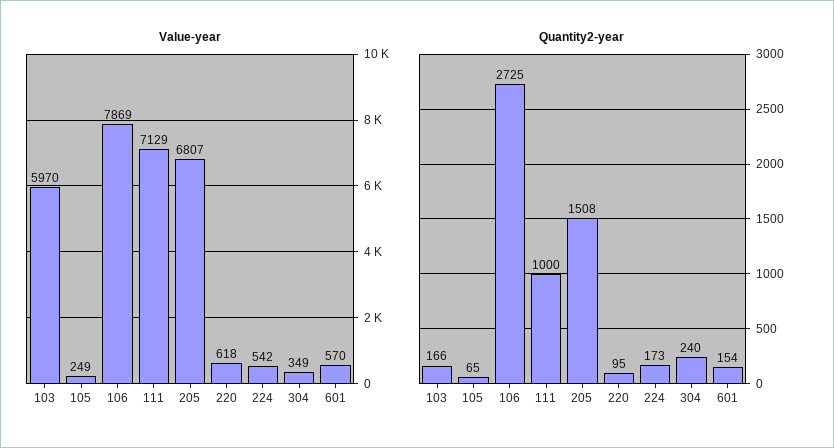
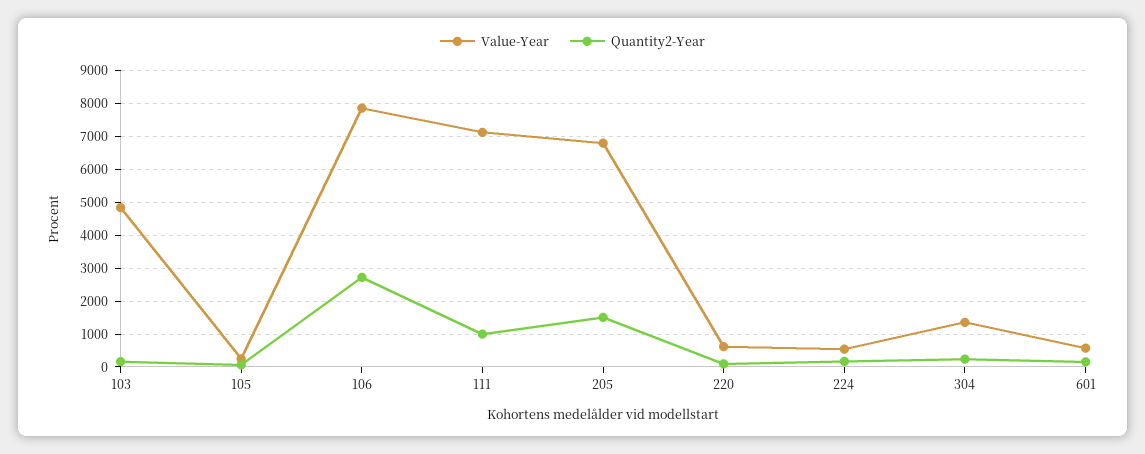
Value-year, 103: 5970 -> 4800
Value-year, 304: 349 -> 1400

